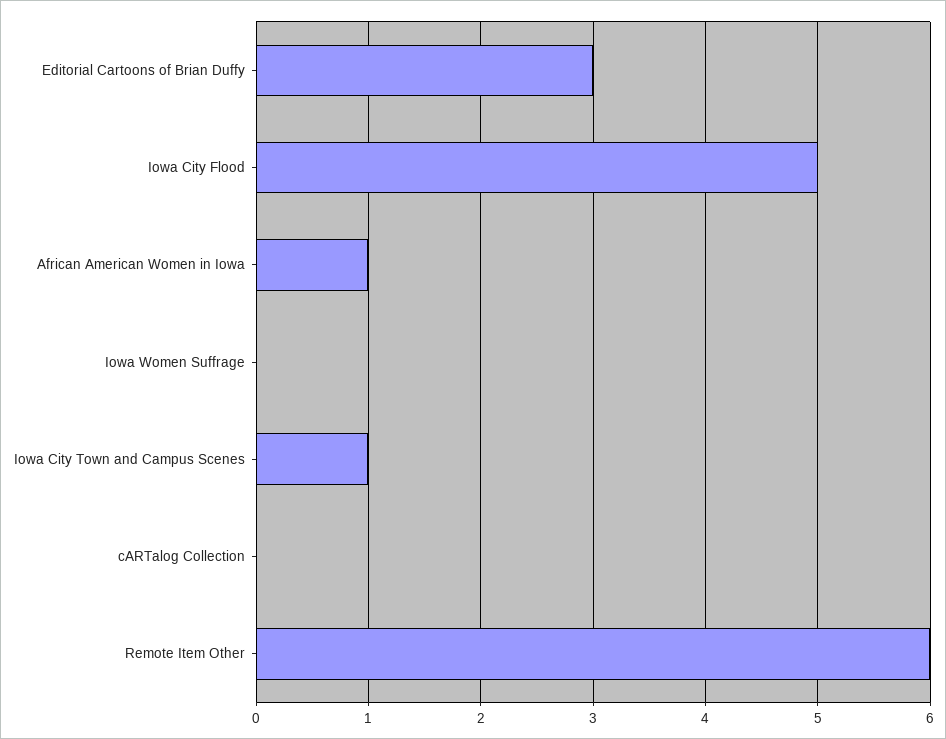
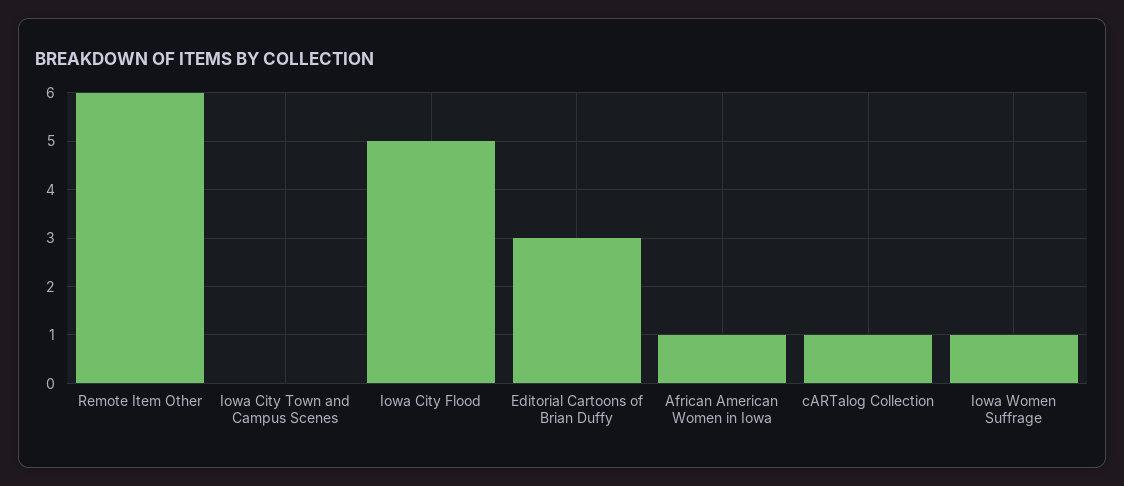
Iowa Women Suffrage: 0 -> 1
Iowa City Town and Campus Scenes: 1 -> 0
cARTalog Collection: 0 -> 1

